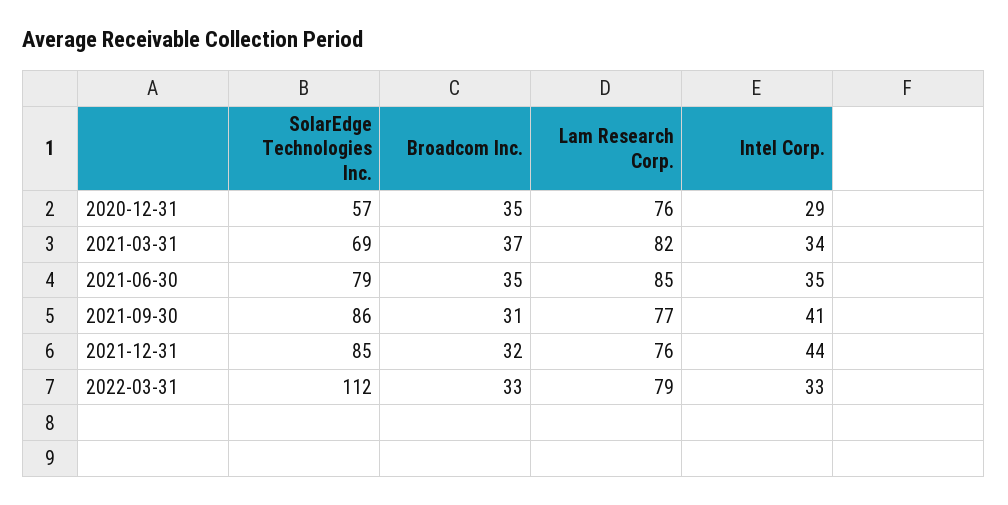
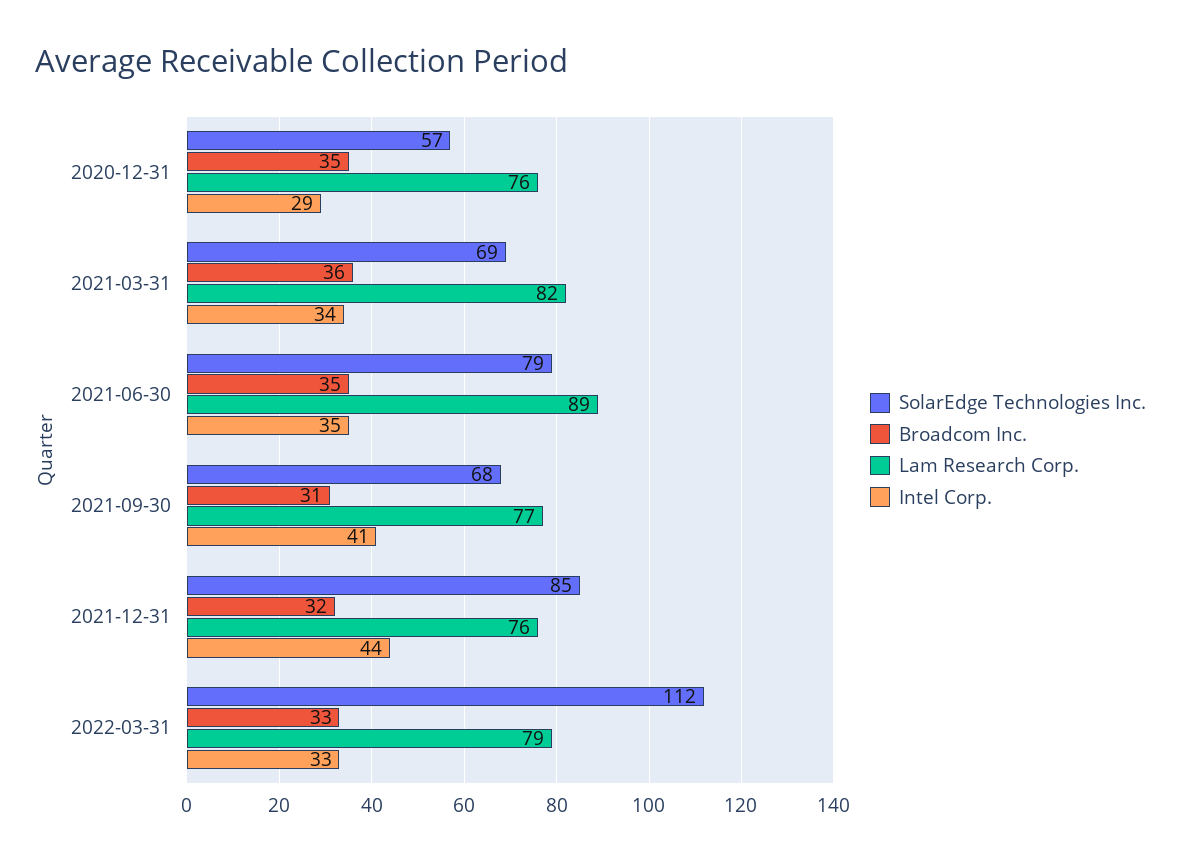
Broadcom Inc., 2021-03-31: 37 -> 36
Lam Research Corp., 2021-06-30: 85 -> 89
SolarEdge Technologies Inc., 2021-09-30: 86 -> 68

